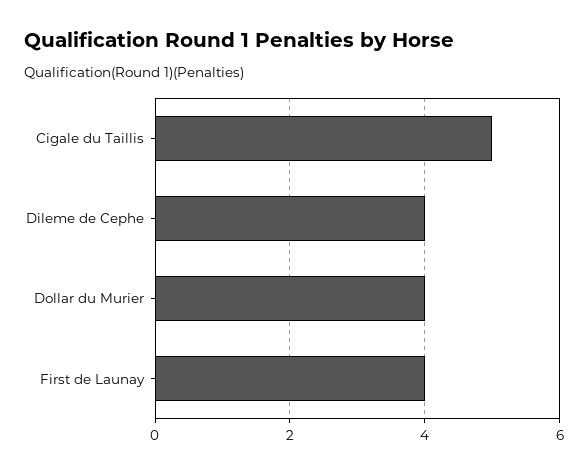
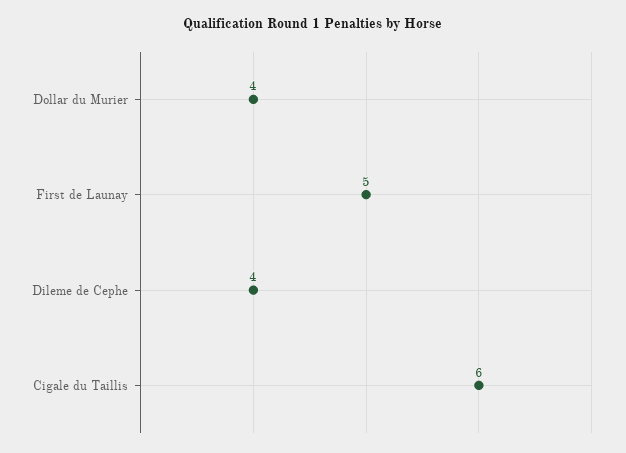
Cigale du Taillis: 5 -> 6
First de Launay: 4 -> 5

